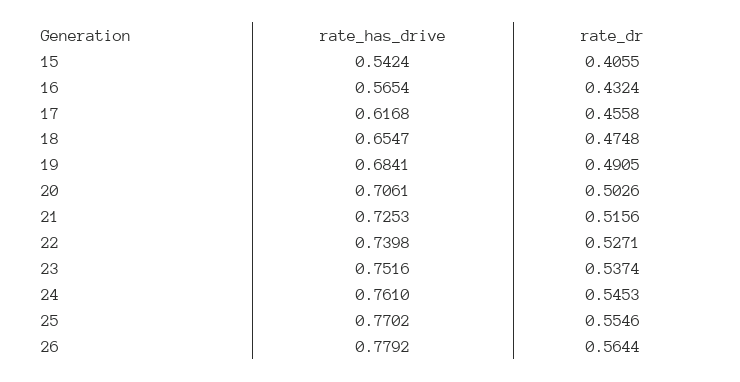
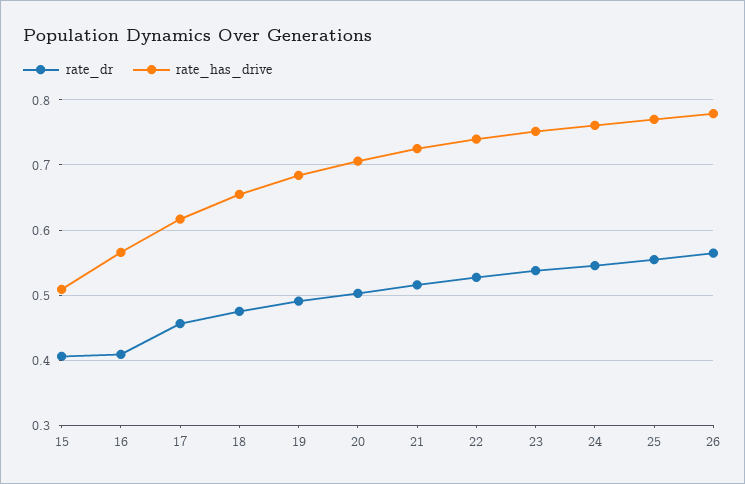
rate_has_drive, 15: 0.5424 -> 0.51
rate_dr, 16: 0.4324 -> 0.41

